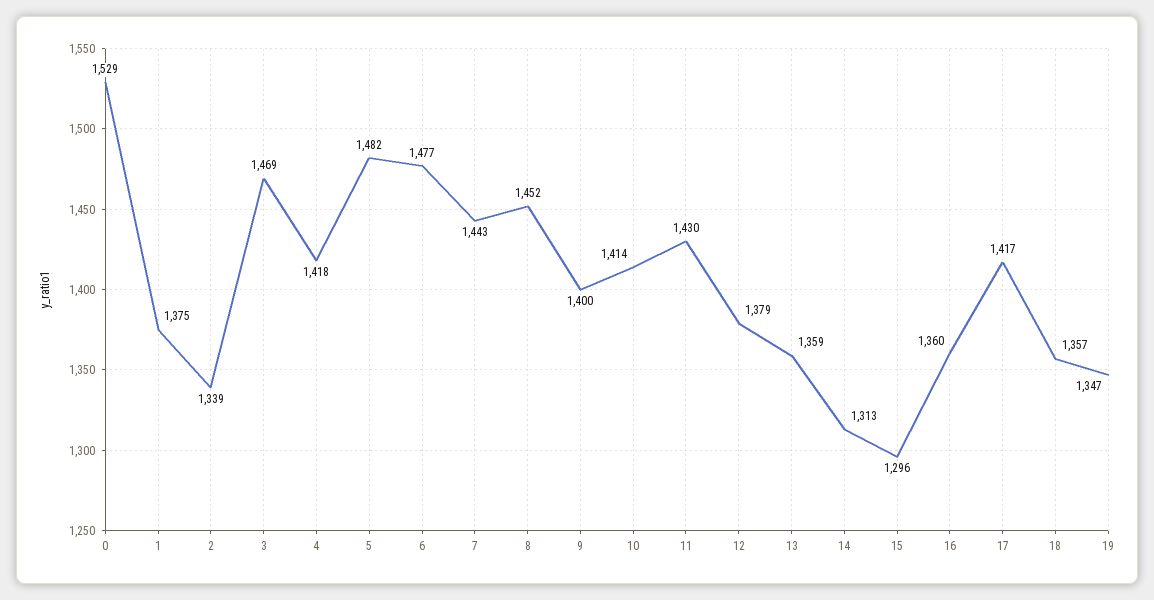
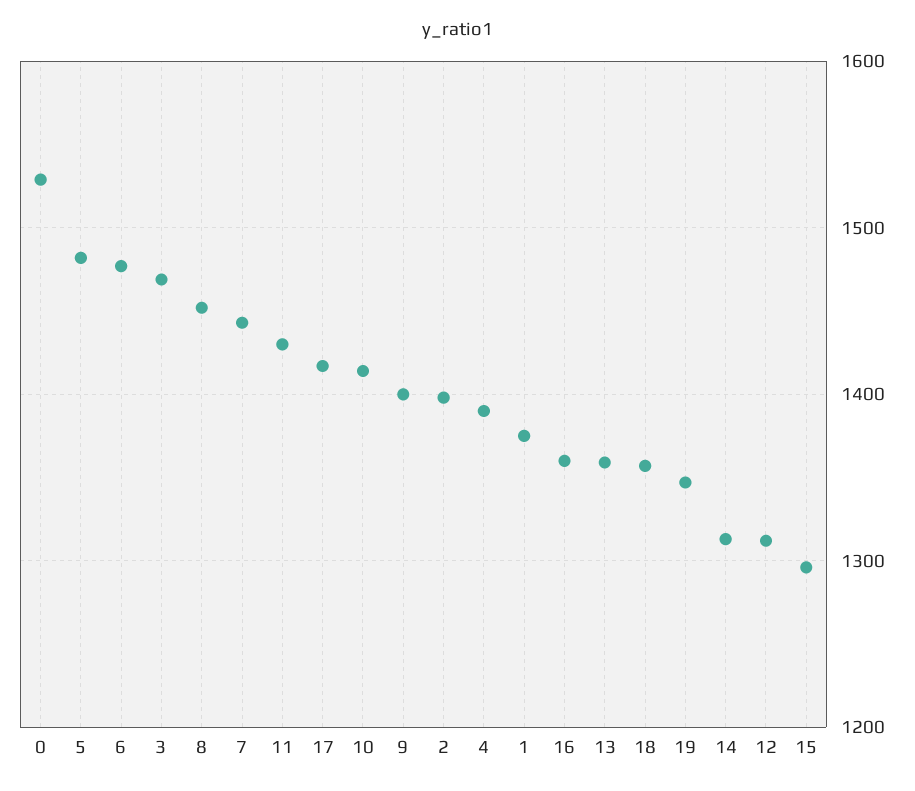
2: 1339 -> 1400
4: 1418 -> 1390
12: 1379 -> 1310

